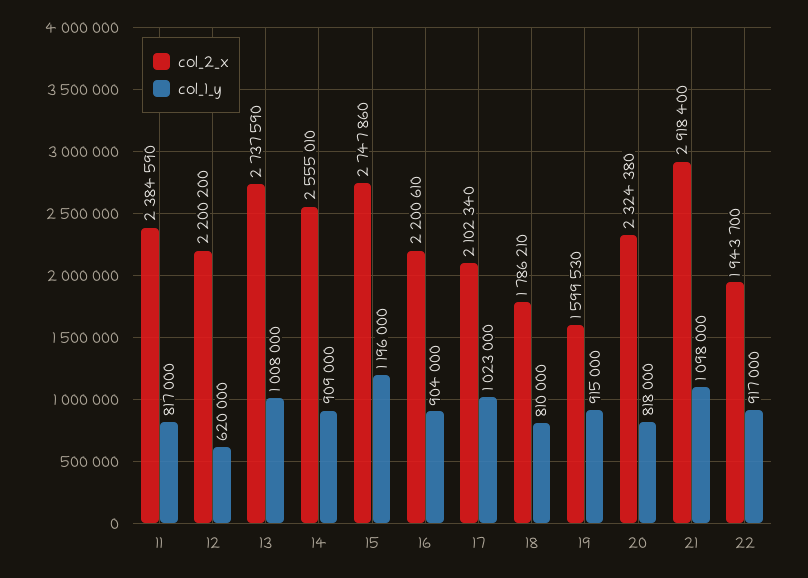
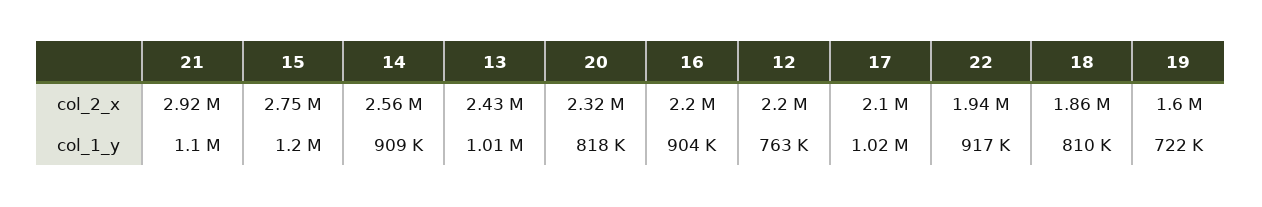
col_2_x, 11: 2384590 -> none
col_1_y, 11: 817000 -> none
col_1_y, 12: 620000 -> 763000
col_2_x, 13: 2737590 -> 2430000
col_2_x, 18: 1786210 -> 1860000
col_1_y, 19: 915000 -> 722000

